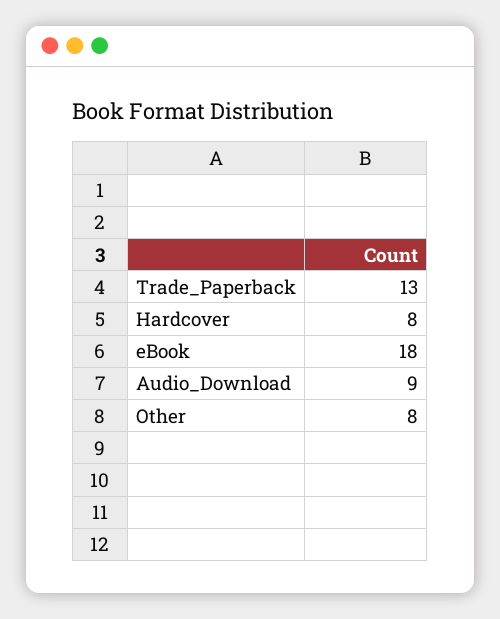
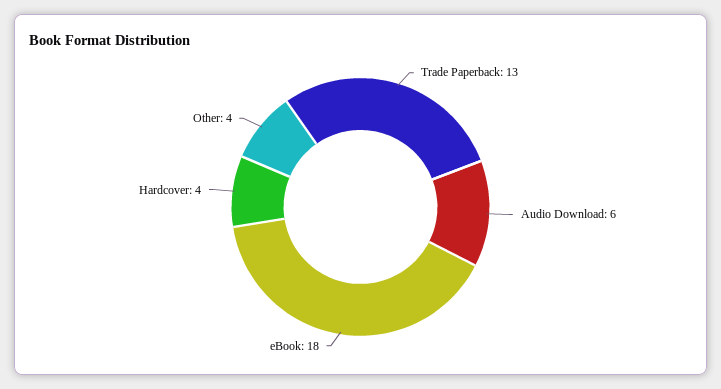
Hardcover: 8 -> 4
Audio_Download: 9 -> 6
Other: 8 -> 4

